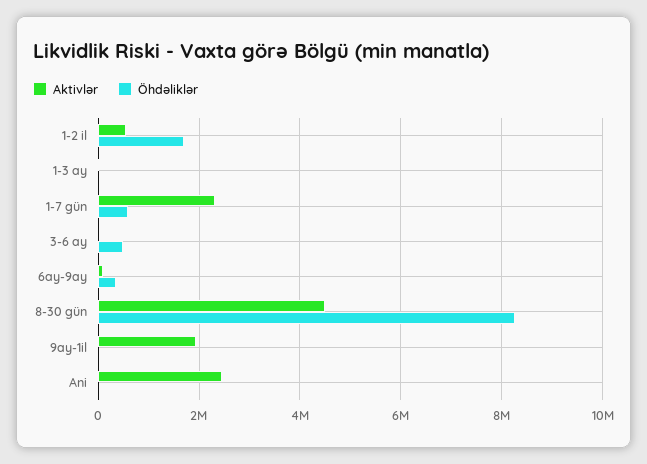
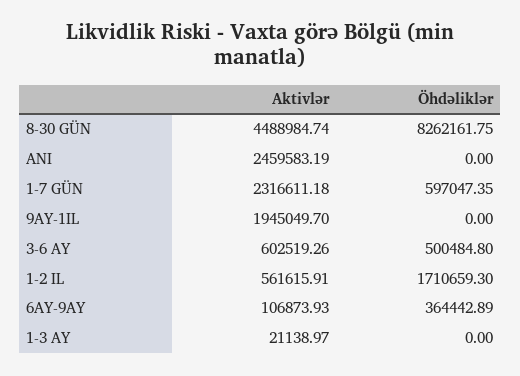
Aktivlər, 3-6 ay: 0 -> 602519.26

